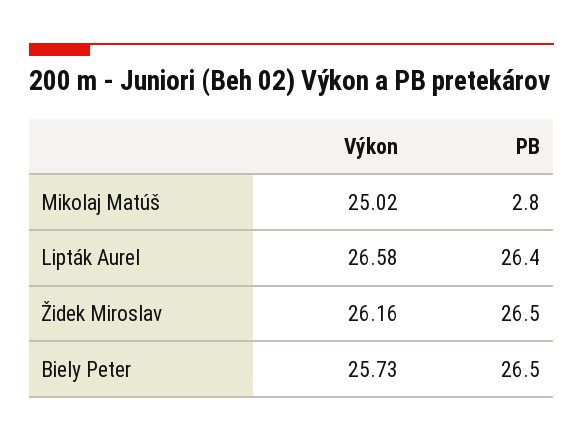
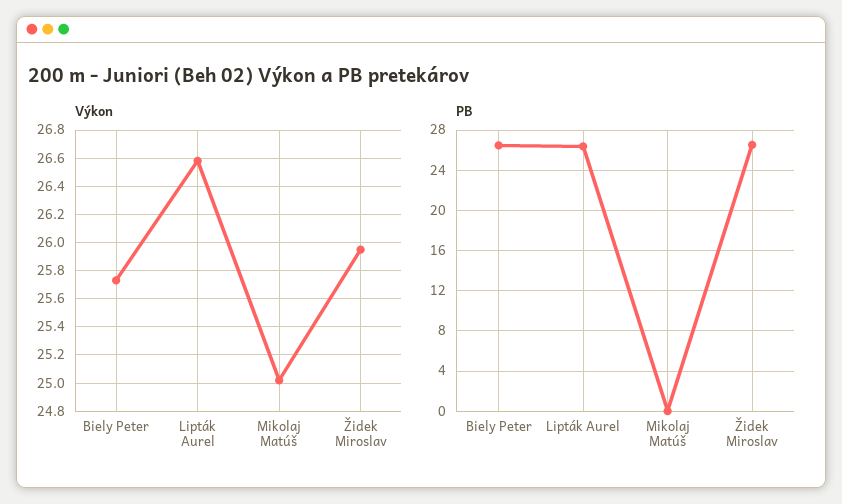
PB, Mikolaj Matúš: 2.8 -> 0
Výkon, Židek Miroslav: 26.16 -> 25.95

